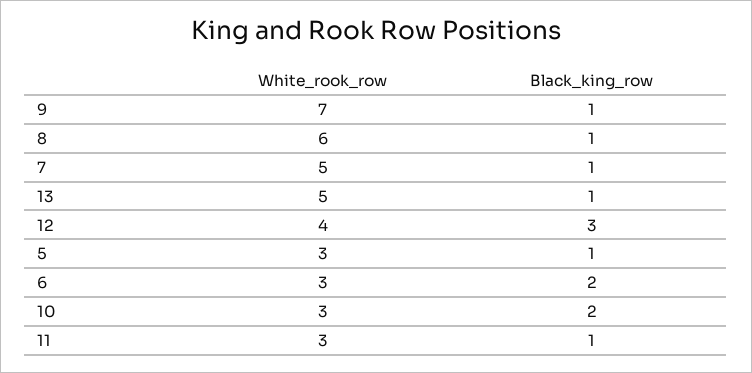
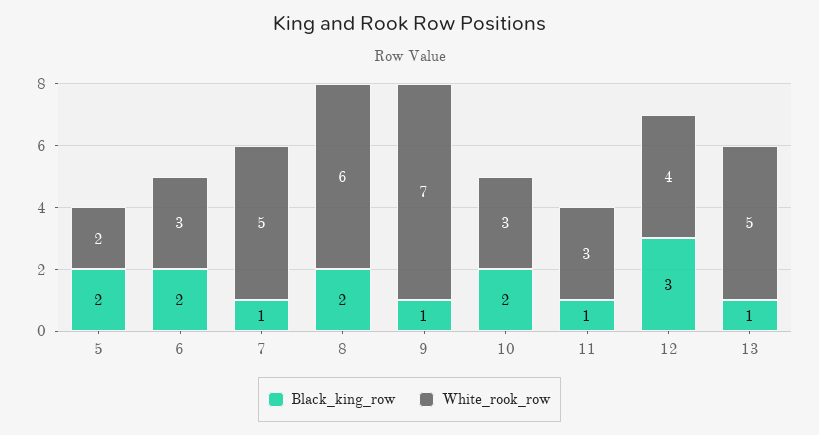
Black_king_row, 8: 1 -> 2
White_rook_row, 5: 3 -> 2
Black_king_row, 5: 1 -> 2

